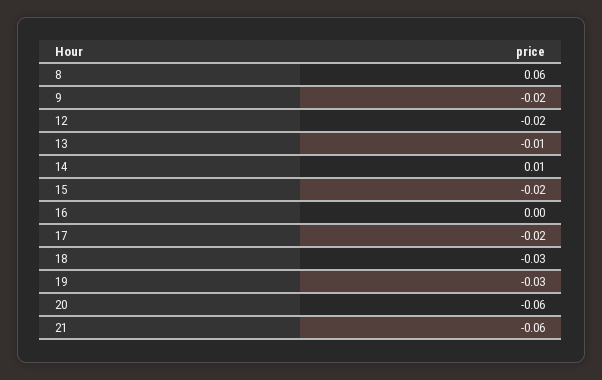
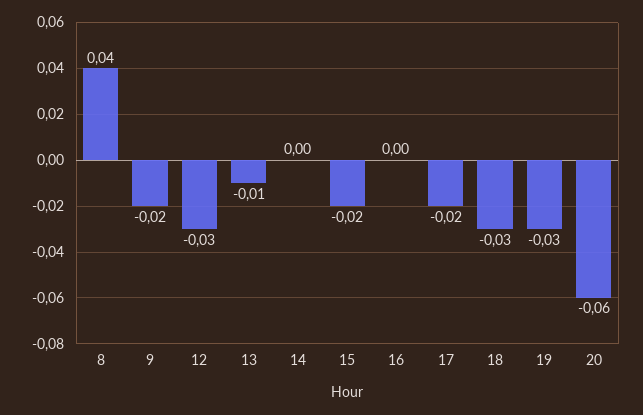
8: 0.06 -> 0.04
12: -0.02 -> -0.03
14: 0.01 -> 0
21: -0.06 -> none

